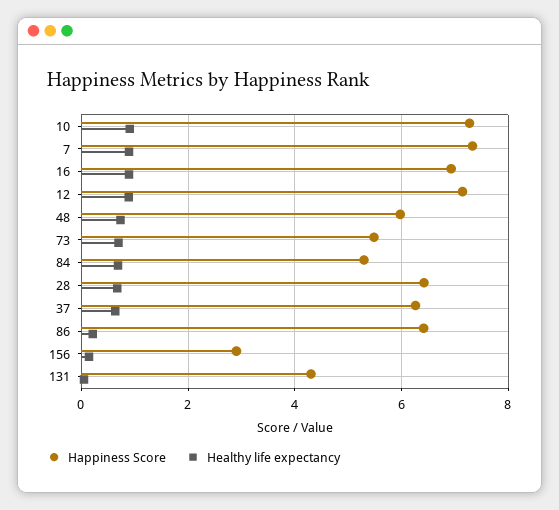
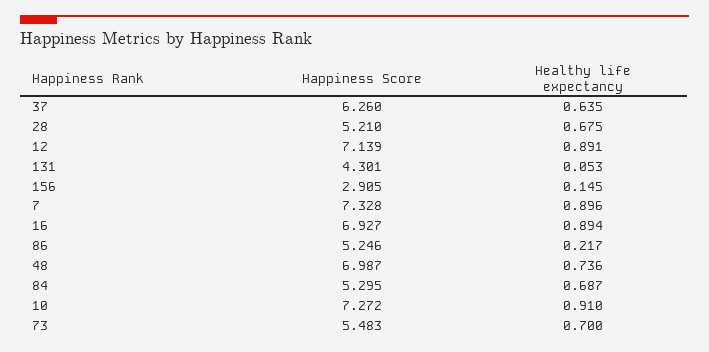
Happiness Score, 48: 6 -> 6.987
Happiness Score, 28: 6.4 -> 5.21
Happiness Score, 86: 6.4 -> 5.246

